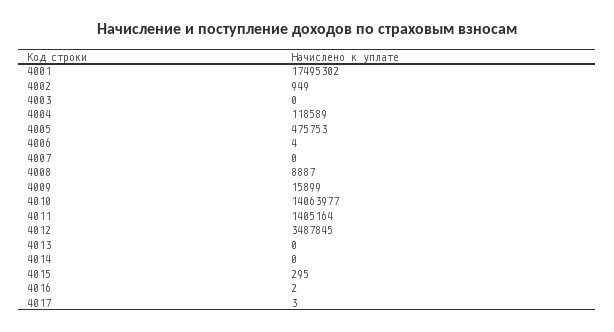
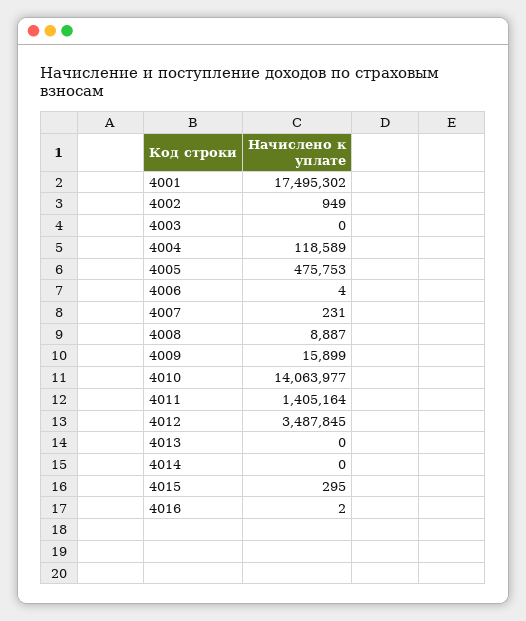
4007: 0 -> 231
4017: 3 -> none

